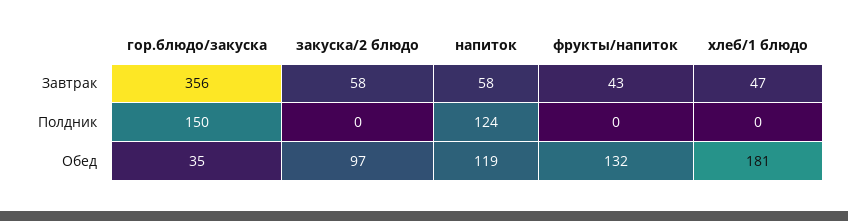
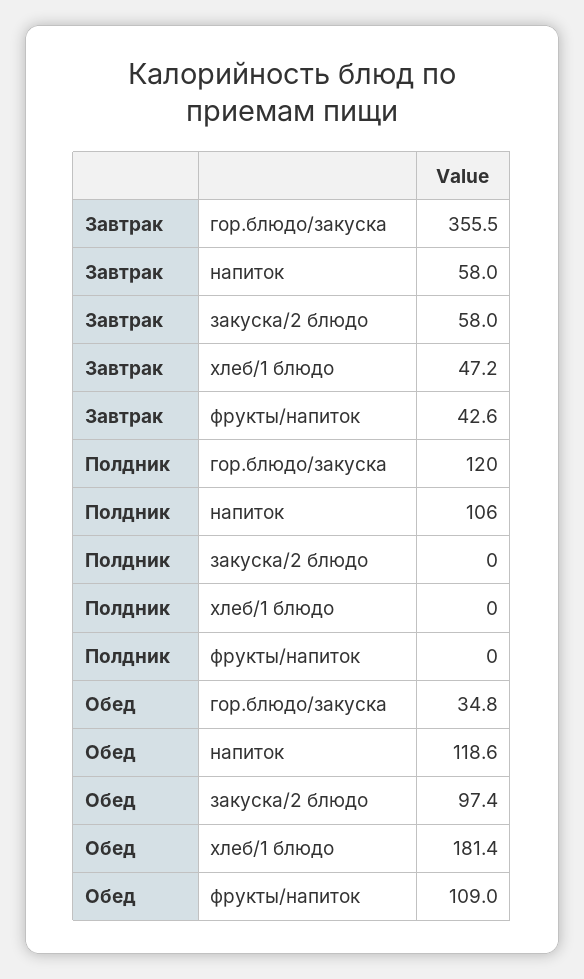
гор.блюдо/закуска, Полдник: 150 -> 120
напиток, Полдник: 124 -> 106
фрукты/напиток, Обед: 132 -> 109

